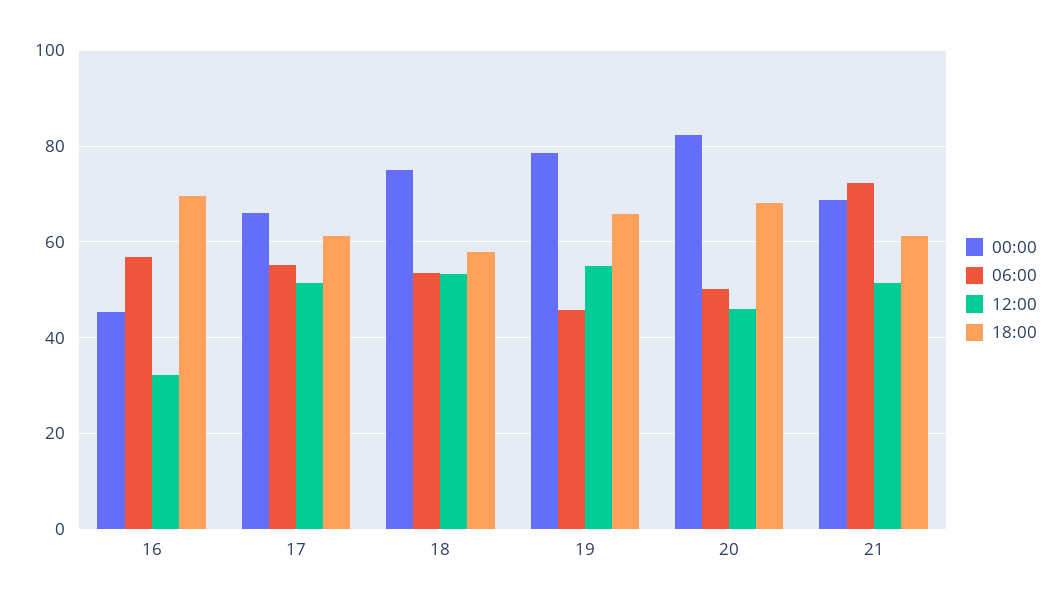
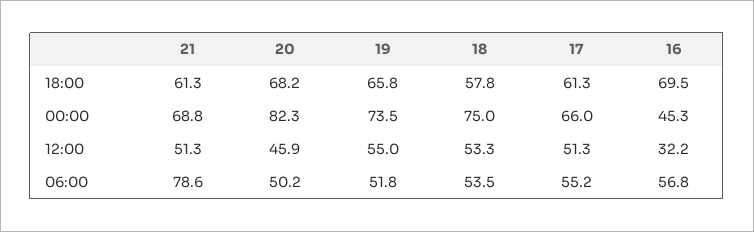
00:00, 19: 78 -> 73.5
06:00, 19: 46 -> 51.8
06:00, 21: 72 -> 78.6

